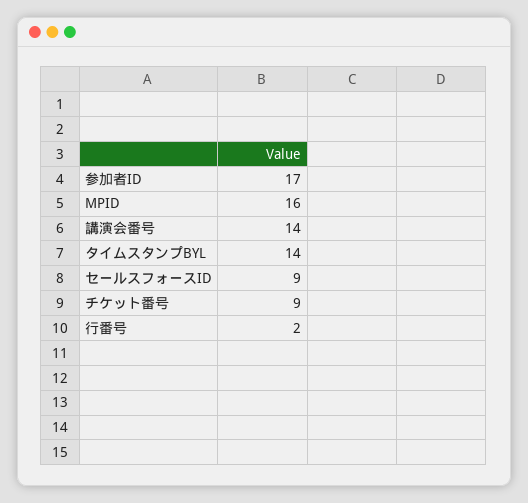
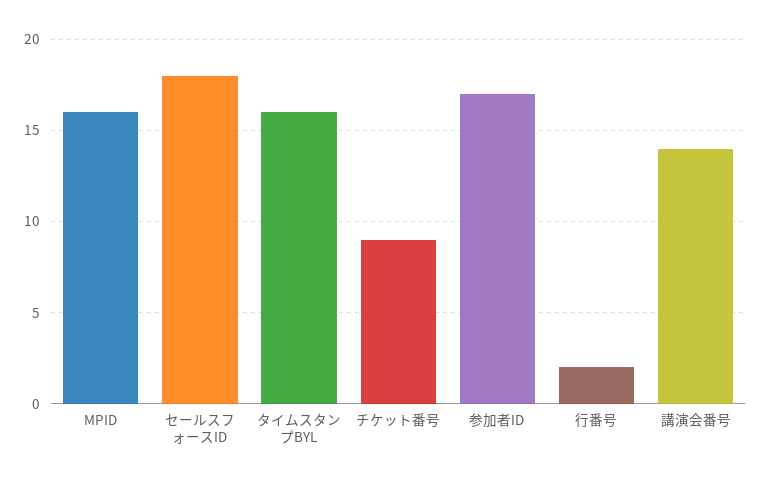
タイムスタンプBYL: 14 -> 16
セールスフォースID: 9 -> 18

